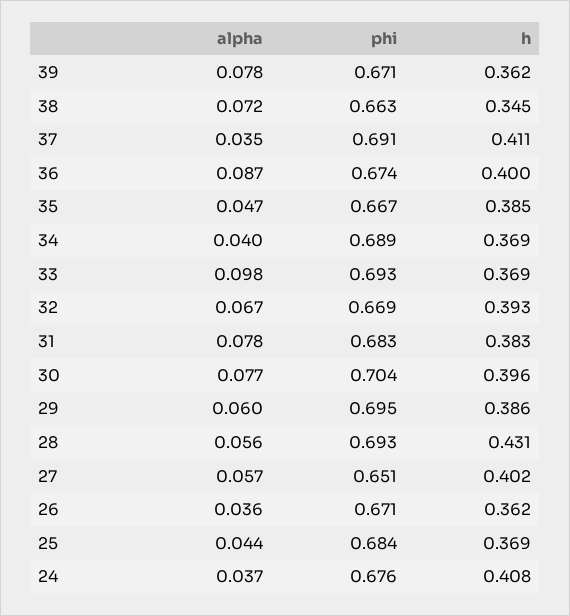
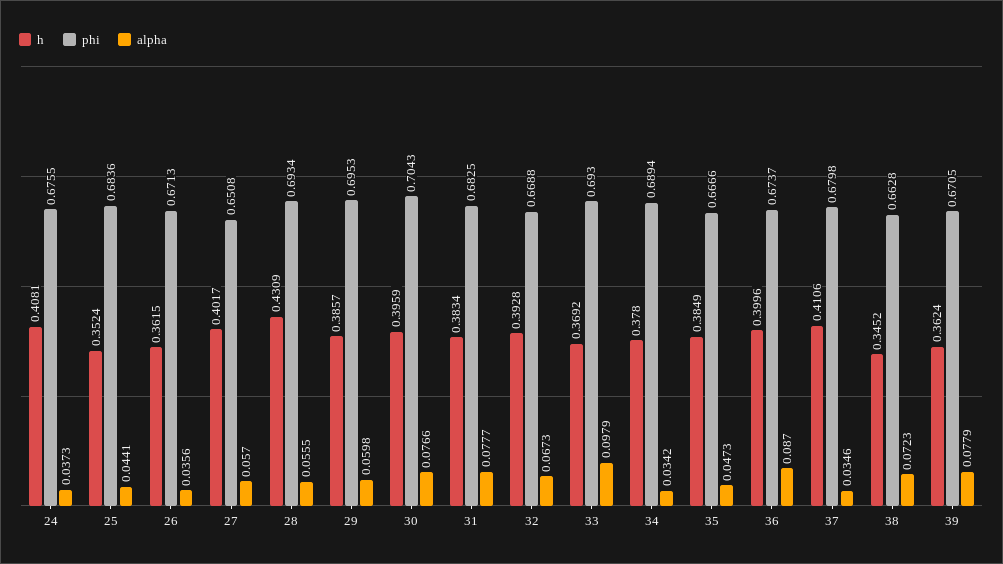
phi, 37: 0.691 -> 0.6798
alpha, 34: 0.04 -> 0.0342
h, 34: 0.369 -> 0.378
h, 25: 0.369 -> 0.3524

